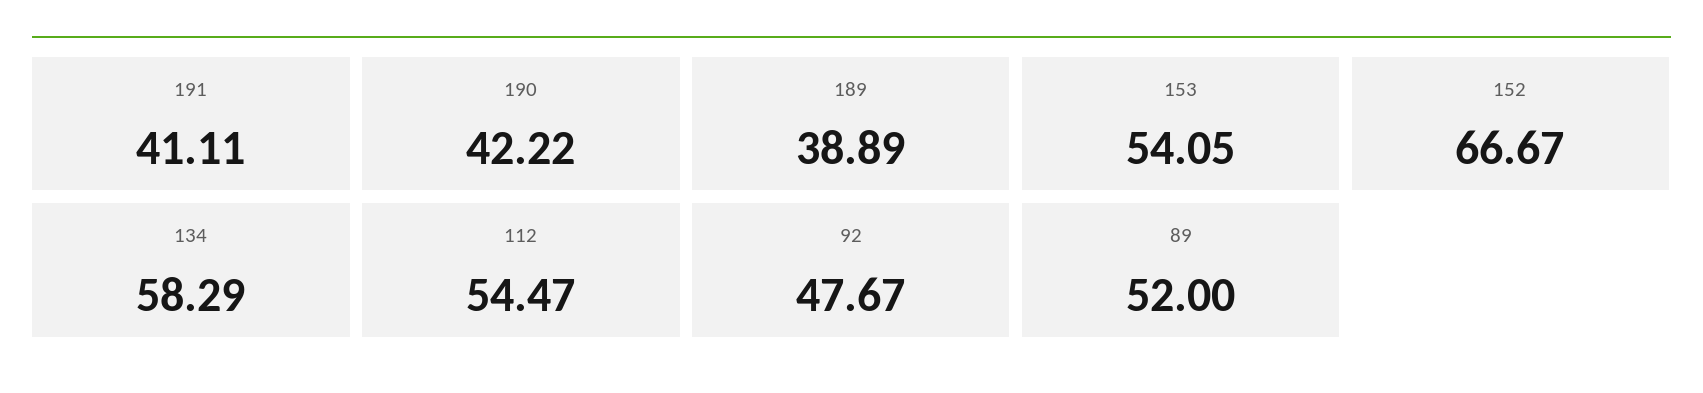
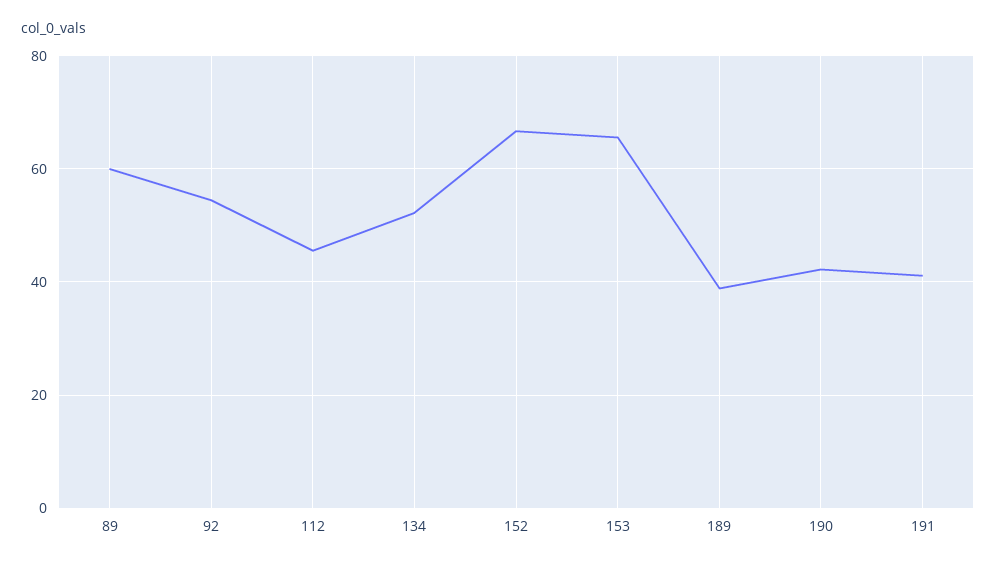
153: 54.05 -> 66
134: 58.29 -> 52
112: 54.47 -> 46
92: 47.67 -> 54
89: 52 -> 60

